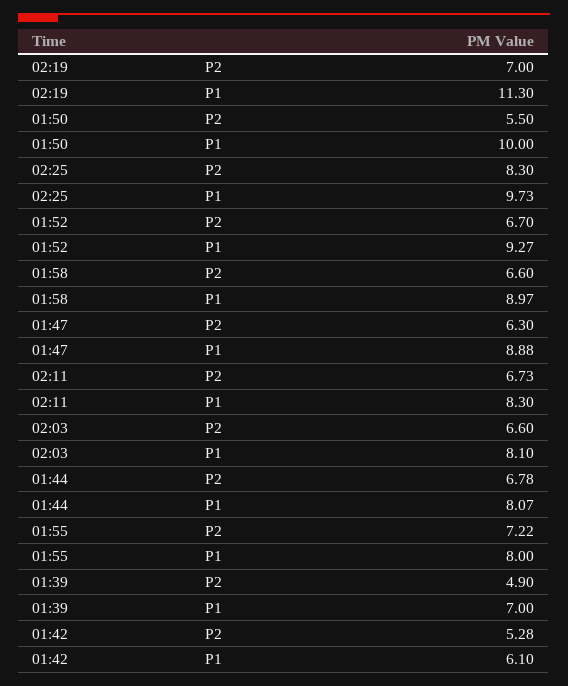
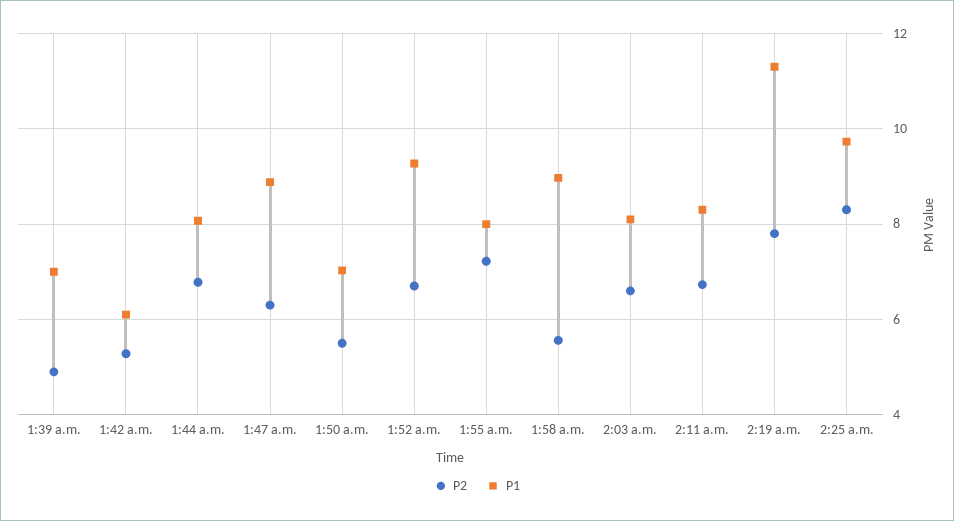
P2, 02:19: 7 -> 7.8
P1, 01:50: 10 -> 7
P2, 01:58: 6.6 -> 5.6

